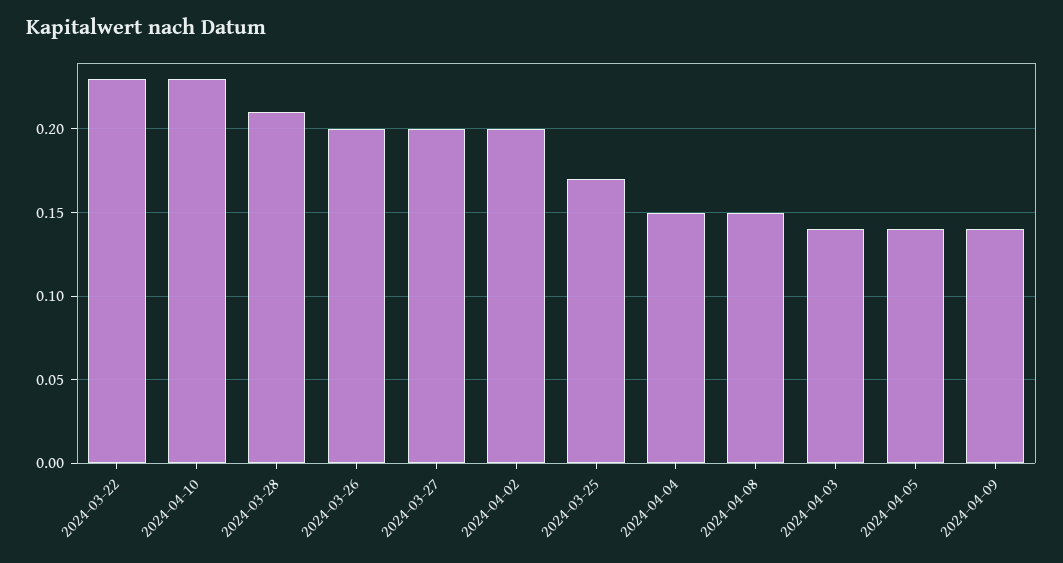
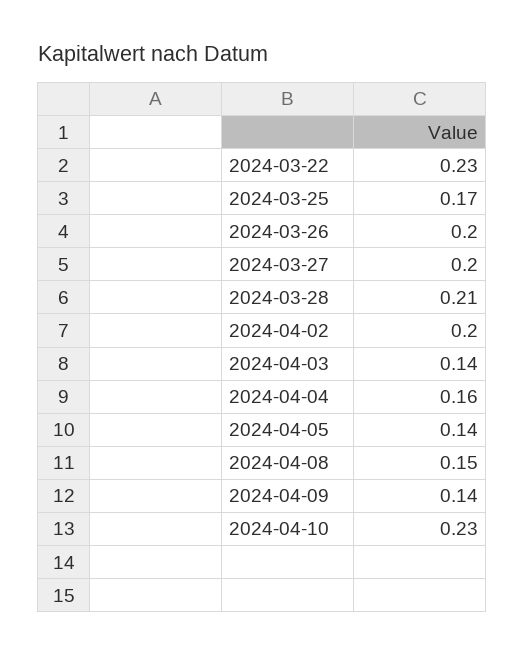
2024-04-04: 0.15 -> 0.16

